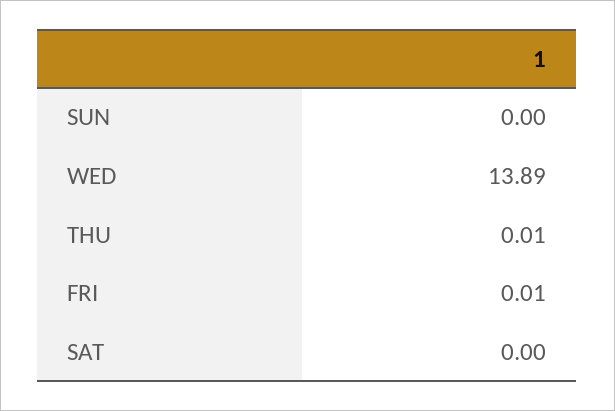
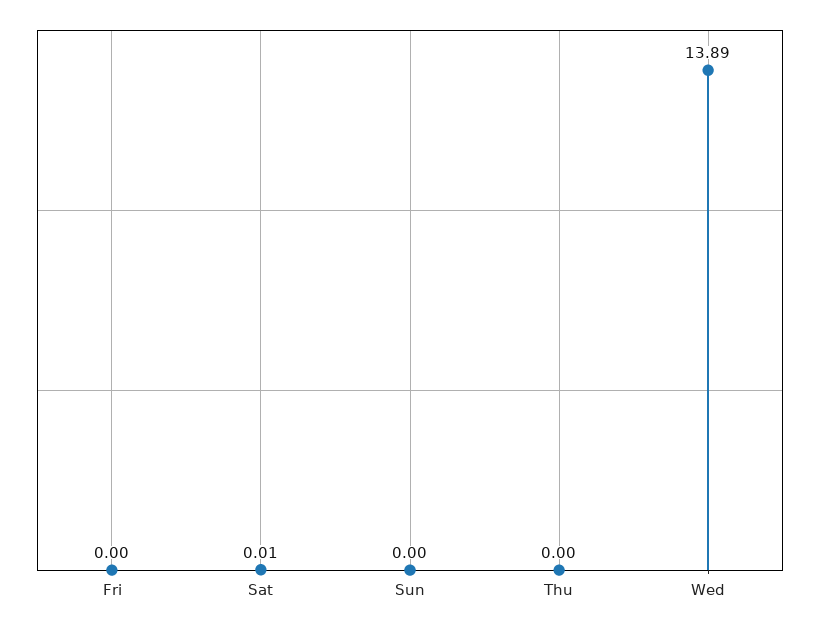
THU: 0.01 -> 0
FRI: 0.01 -> 0
SAT: 0 -> 0.01

